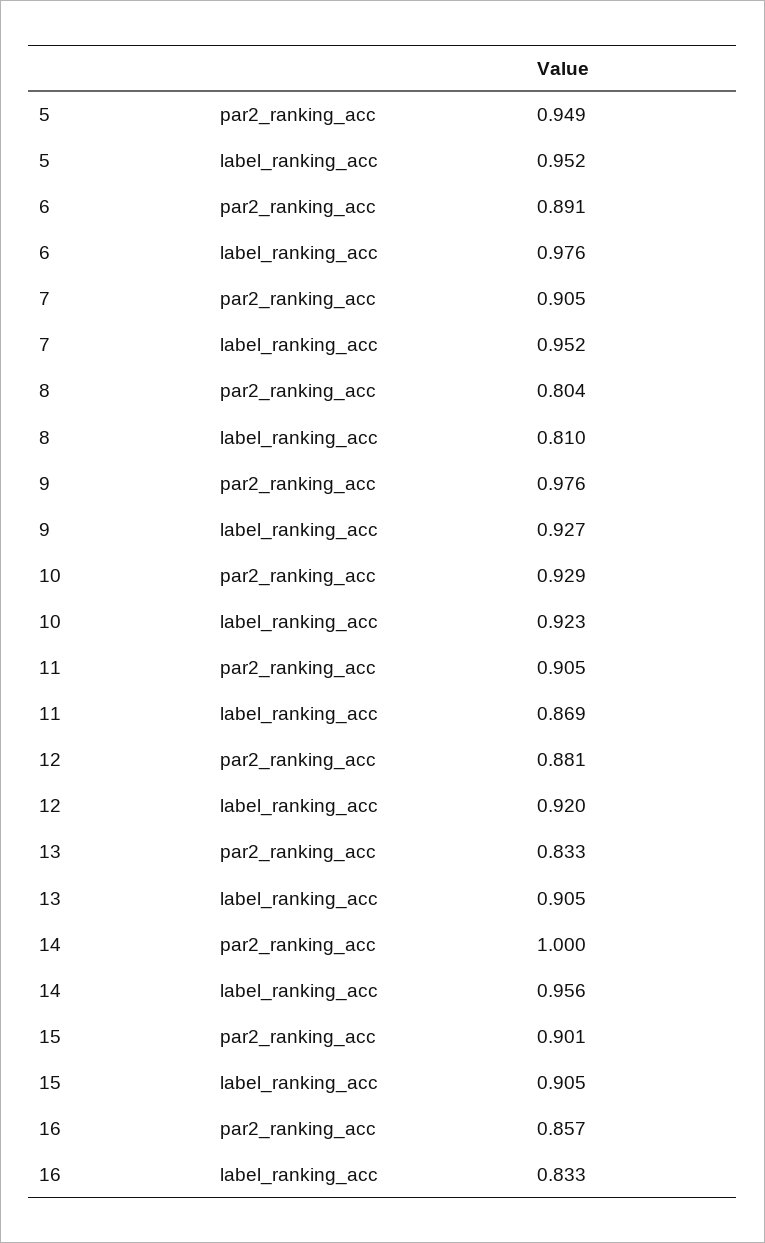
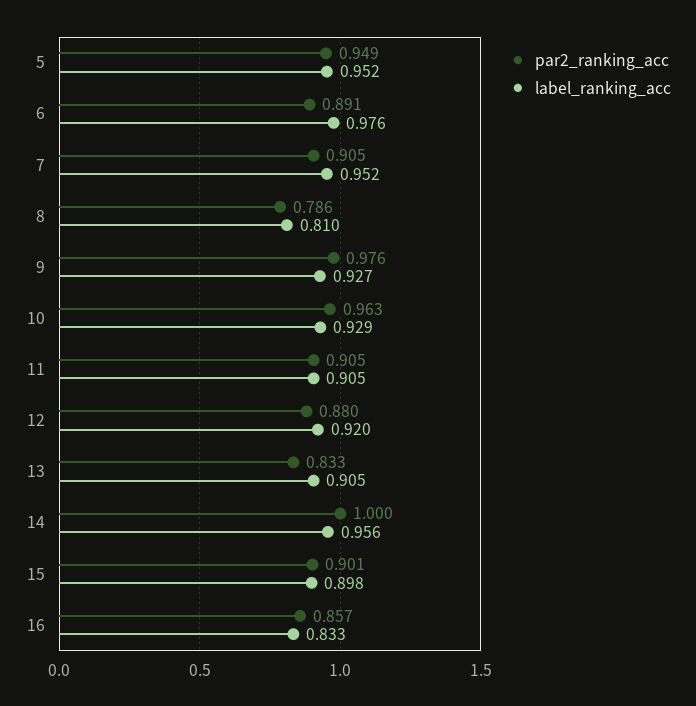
par2_ranking_acc, 8: 0.804 -> 0.786
par2_ranking_acc, 10: 0.929 -> 0.963
label_ranking_acc, 10: 0.923 -> 0.929
label_ranking_acc, 11: 0.869 -> 0.905
par2_ranking_acc, 12: 0.881 -> 0.88
label_ranking_acc, 15: 0.905 -> 0.898

